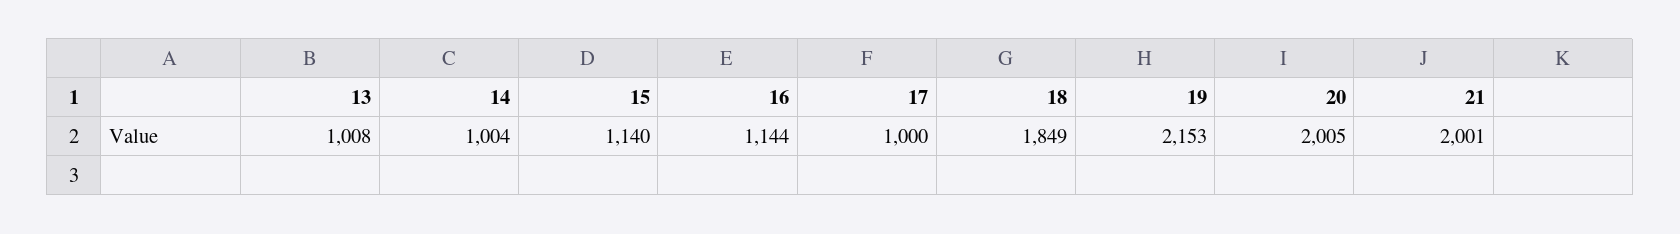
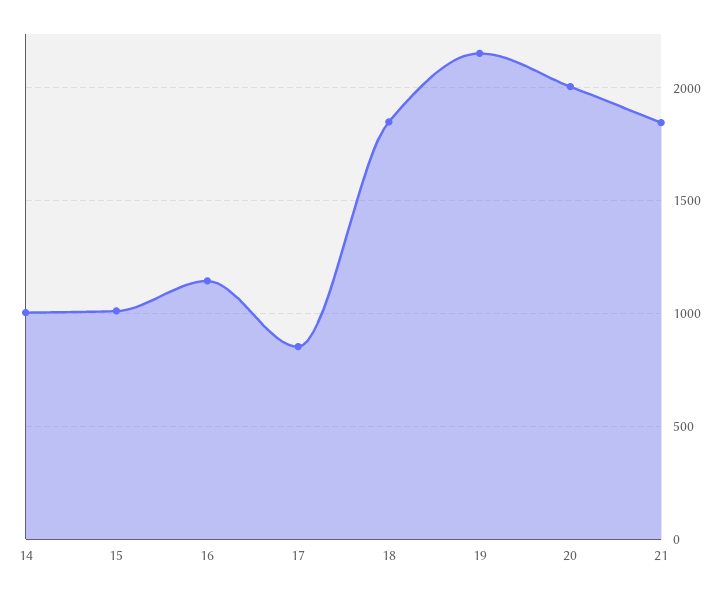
13: 1008 -> none
15: 1140 -> 1000
17: 1000 -> 850
21: 2001 -> 1850

